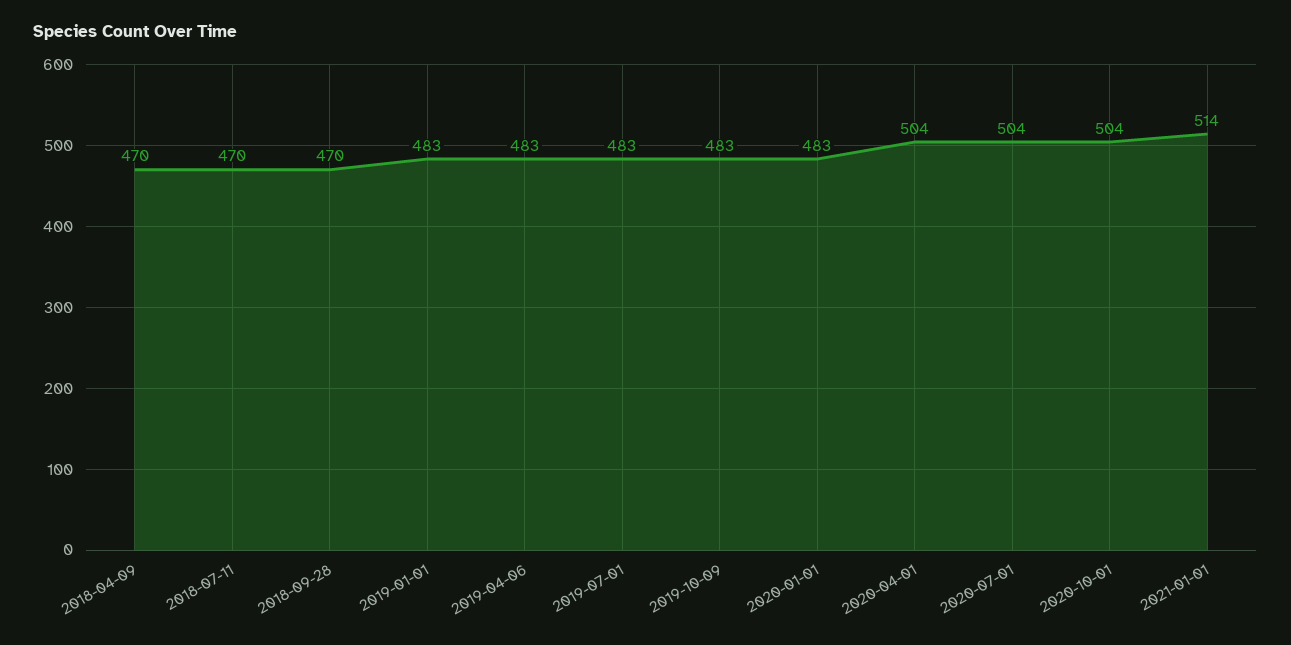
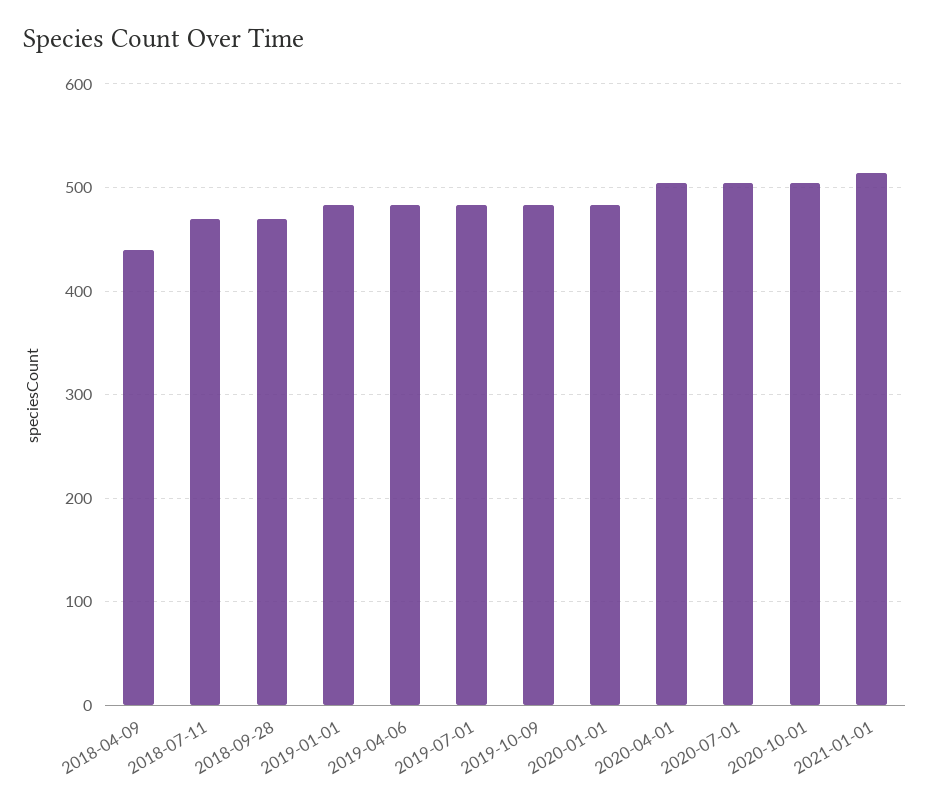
2018-04-09: 470 -> 440

